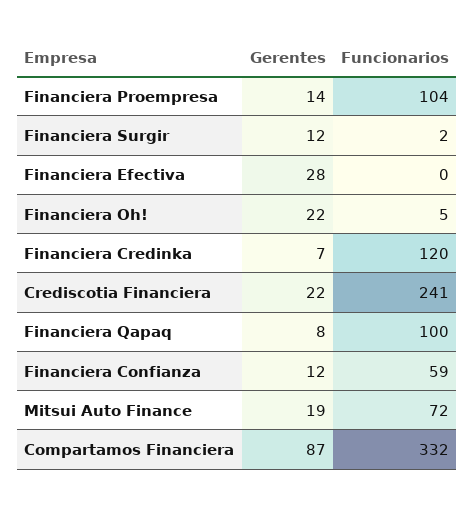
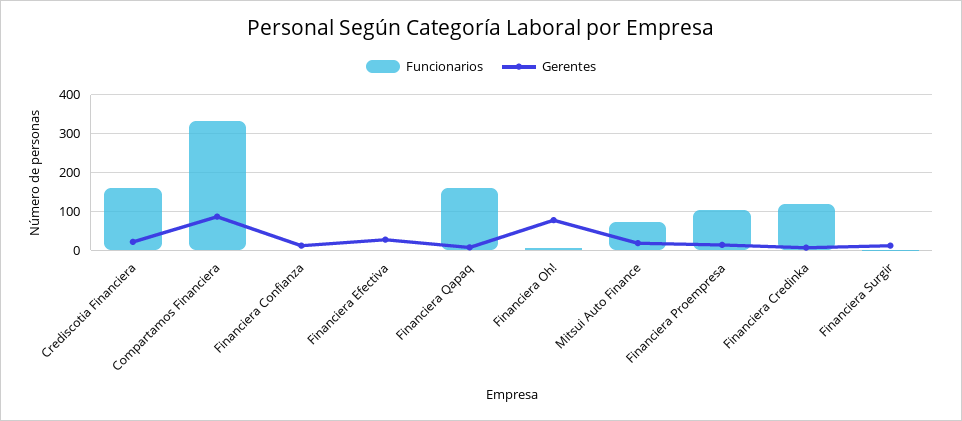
Gerentes, Financiera Oh!: 22 -> 80
Funcionarios, Crediscotia Financiera: 241 -> 160
Funcionarios, Financiera Qapaq: 100 -> 160
Funcionarios, Financiera Confianza: 59 -> 0

